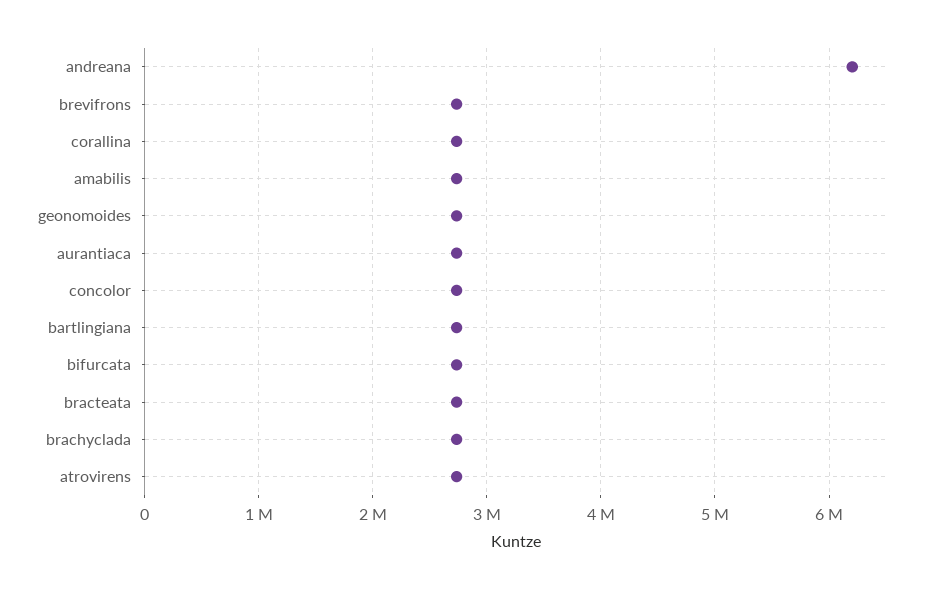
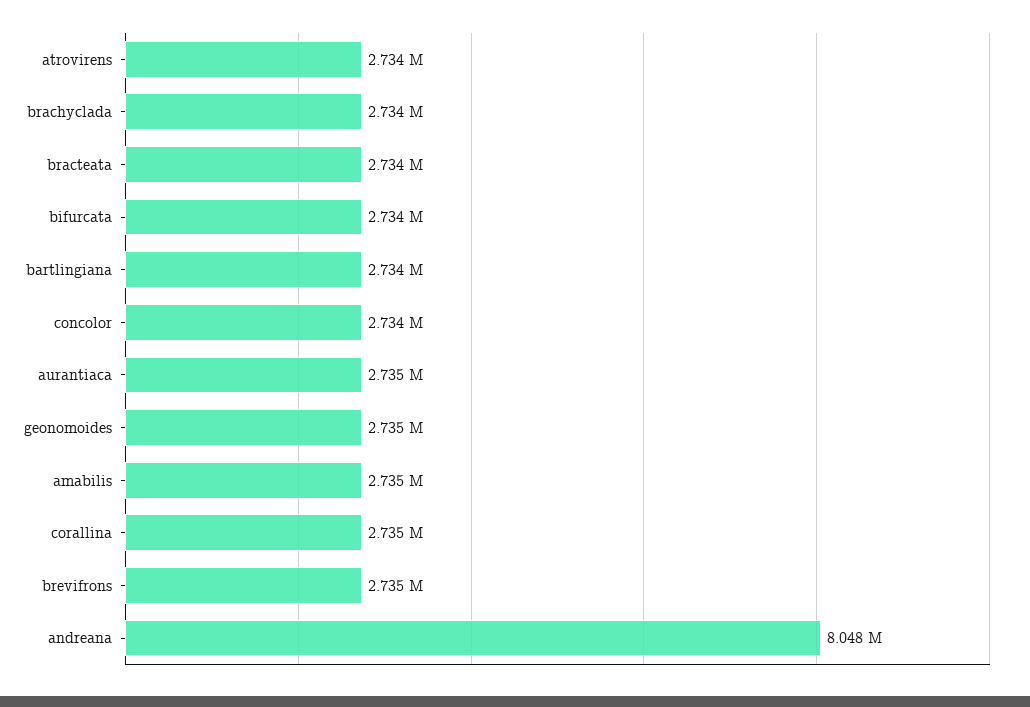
andreana: 6200000 -> 8048000

